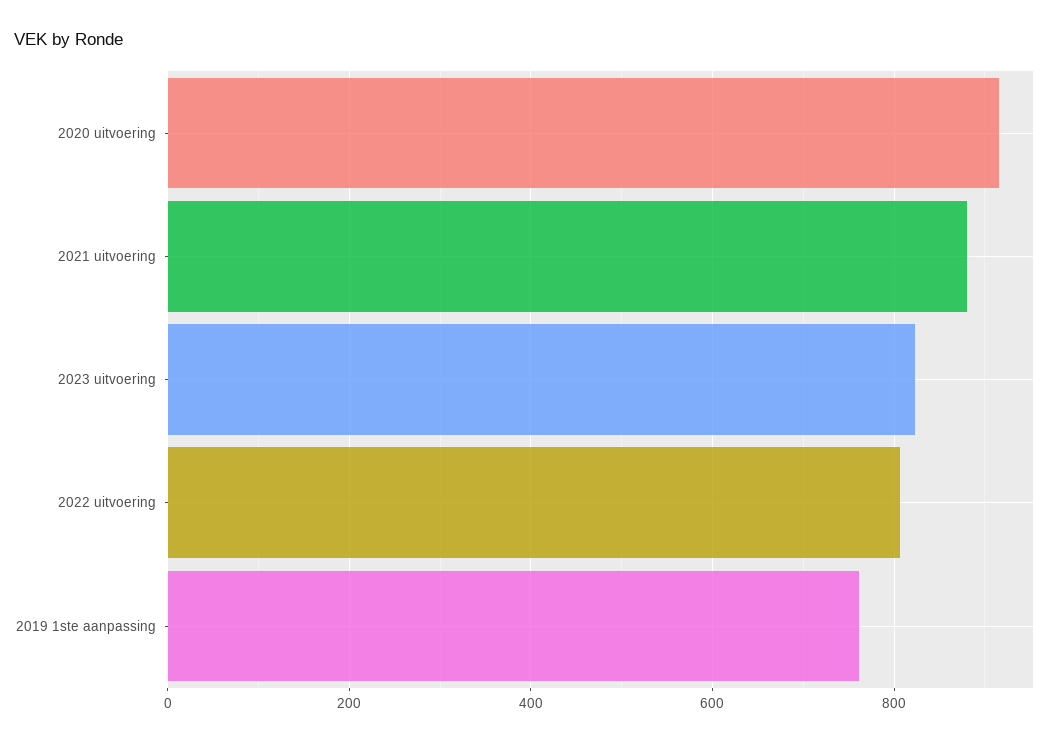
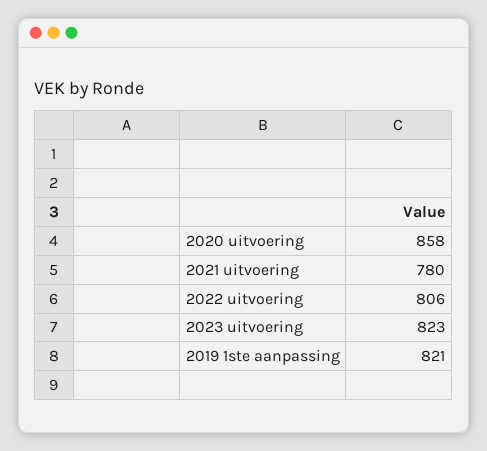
2020 uitvoering: 920 -> 858
2021 uitvoering: 880 -> 780
2019 1ste aanpassing: 760 -> 821

